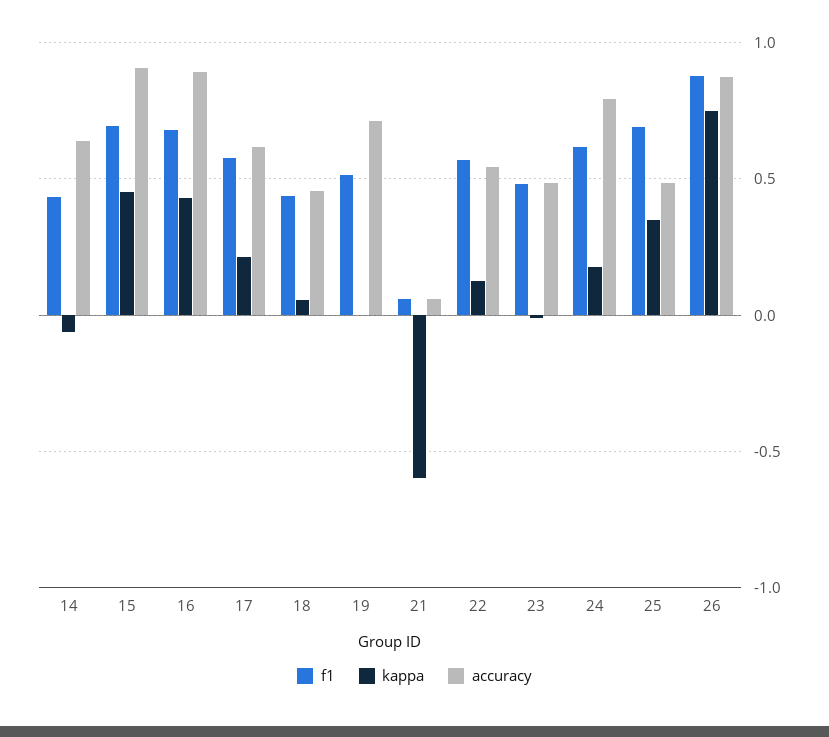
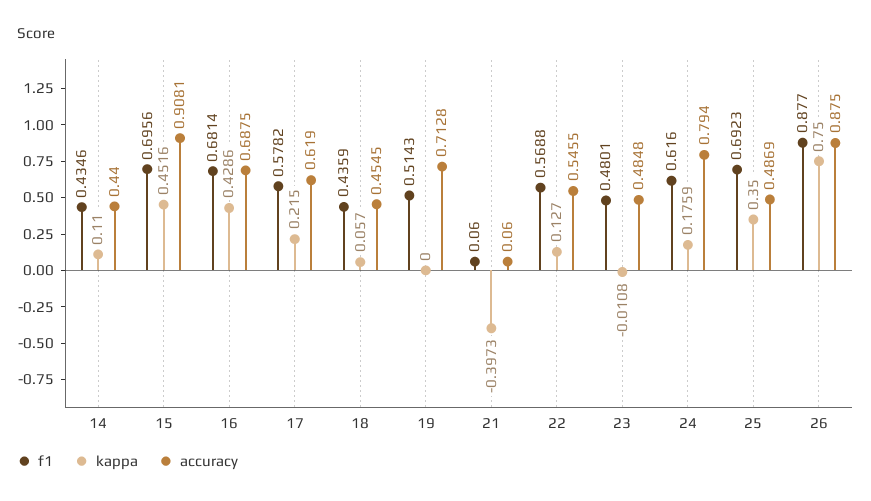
kappa, 14: -0.05 -> 0.11
accuracy, 14: 0.65 -> 0.44
accuracy, 16: 0.9 -> 0.6875
kappa, 21: -0.6 -> -0.3973

